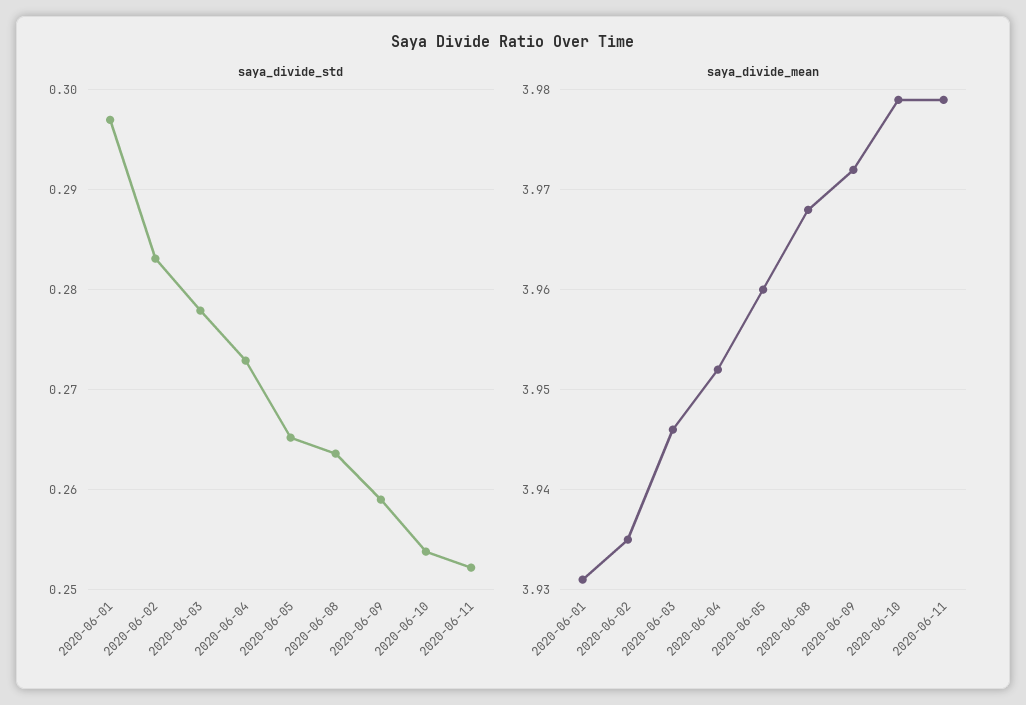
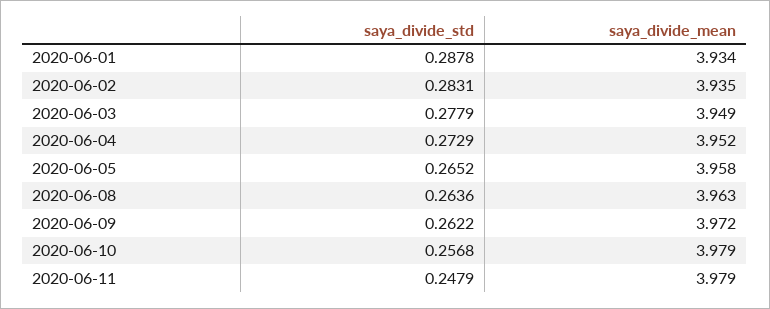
saya_divide_std, 2020-06-01: 0.297 -> 0.2878
saya_divide_std, 2020-06-09: 0.259 -> 0.2622
saya_divide_std, 2020-06-10: 0.254 -> 0.2568
saya_divide_std, 2020-06-11: 0.252 -> 0.2479
saya_divide_mean, 2020-06-01: 3.931 -> 3.934
saya_divide_mean, 2020-06-03: 3.946 -> 3.949
saya_divide_mean, 2020-06-05: 3.96 -> 3.958
saya_divide_mean, 2020-06-08: 3.968 -> 3.963

